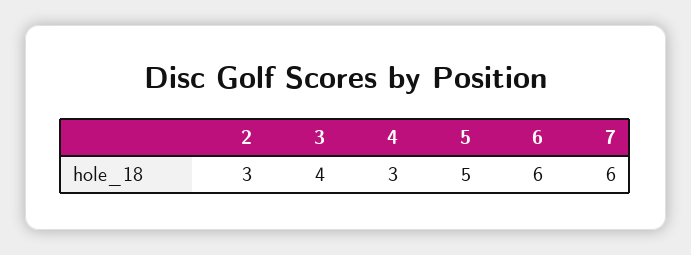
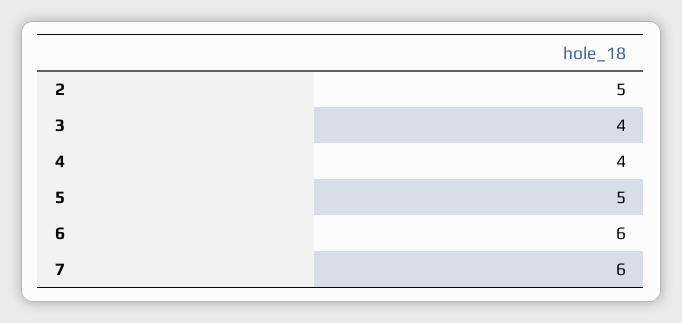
2: 3 -> 5
4: 3 -> 4

